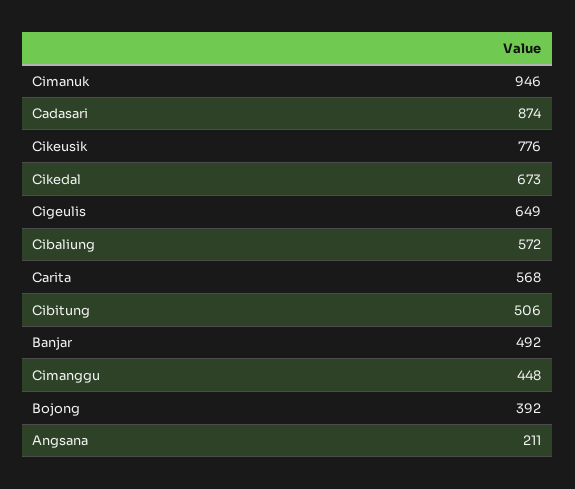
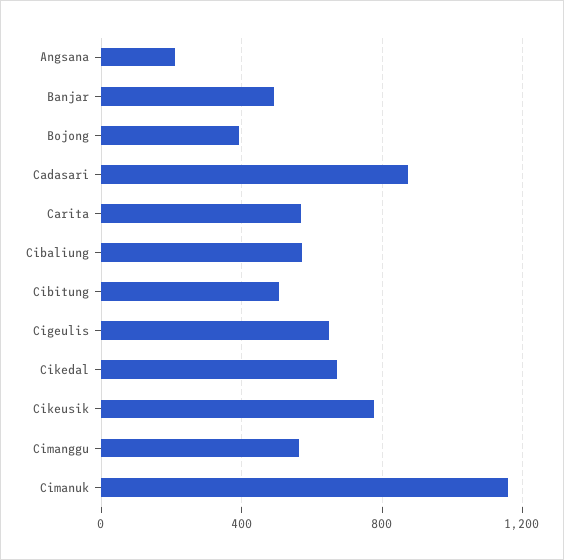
Cimanuk: 946 -> 1150
Cimanggu: 448 -> 550

